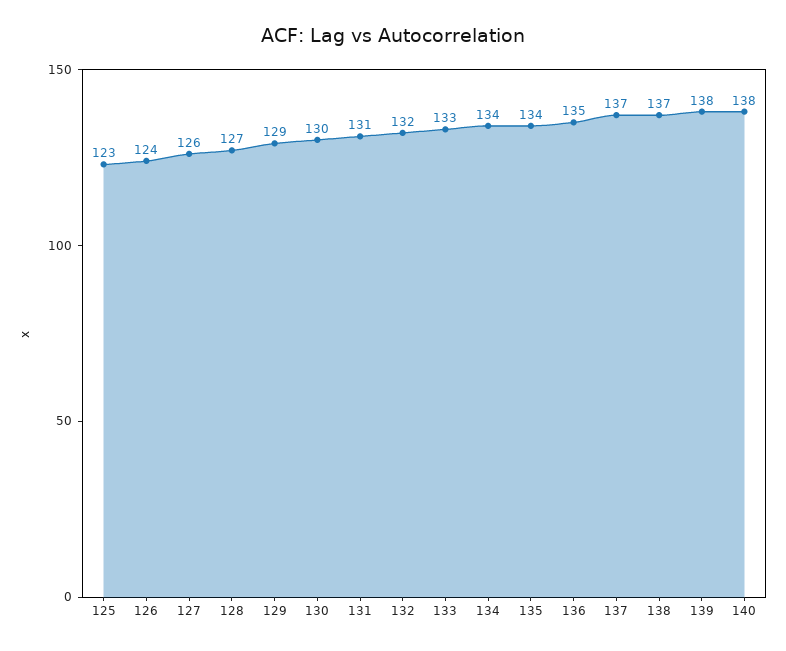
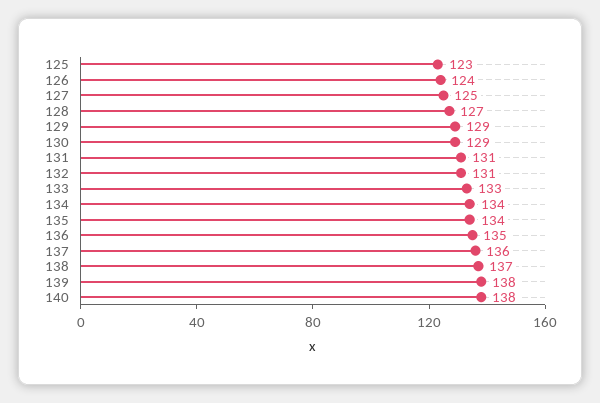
127: 126 -> 125
130: 130 -> 129
132: 132 -> 131
137: 137 -> 136

